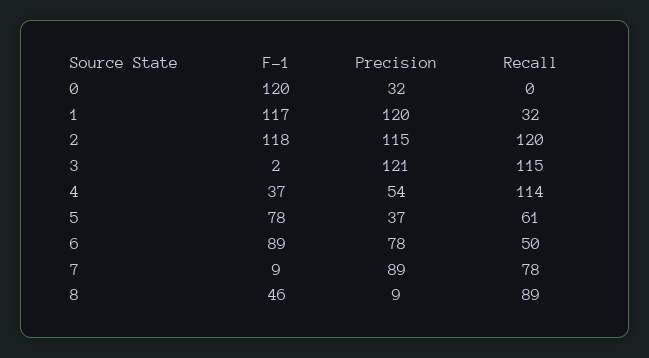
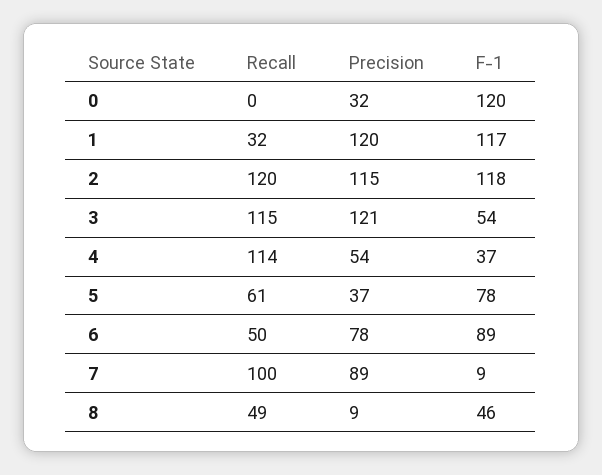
F-1, 3: 2 -> 54
Recall, 7: 78 -> 100
Recall, 8: 89 -> 49

